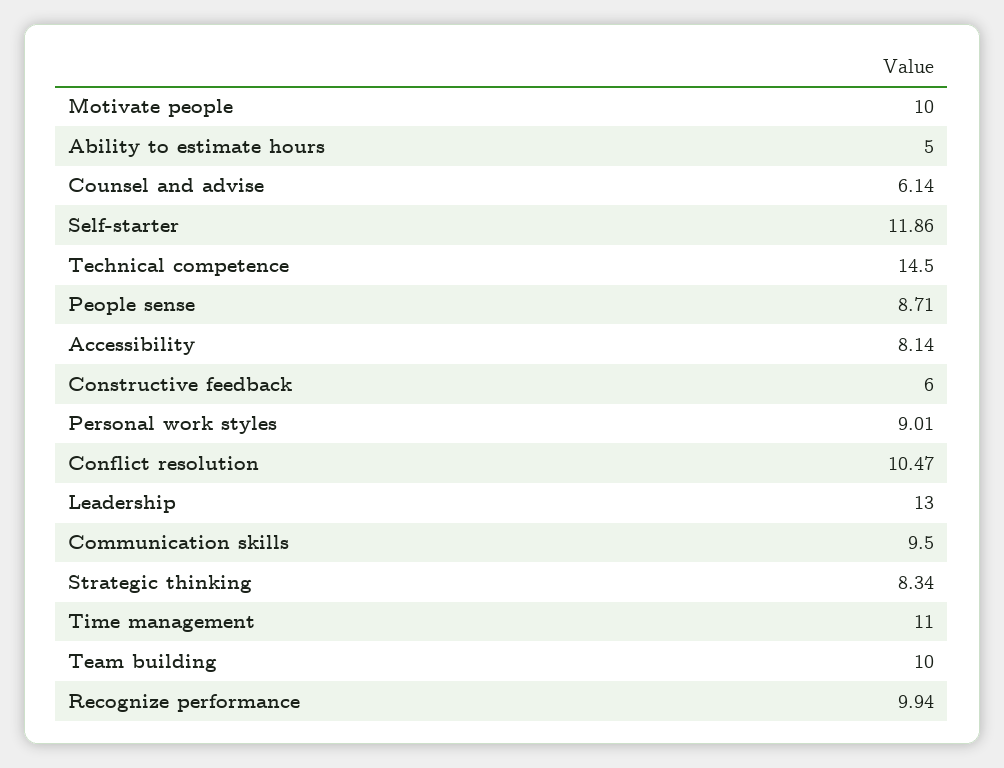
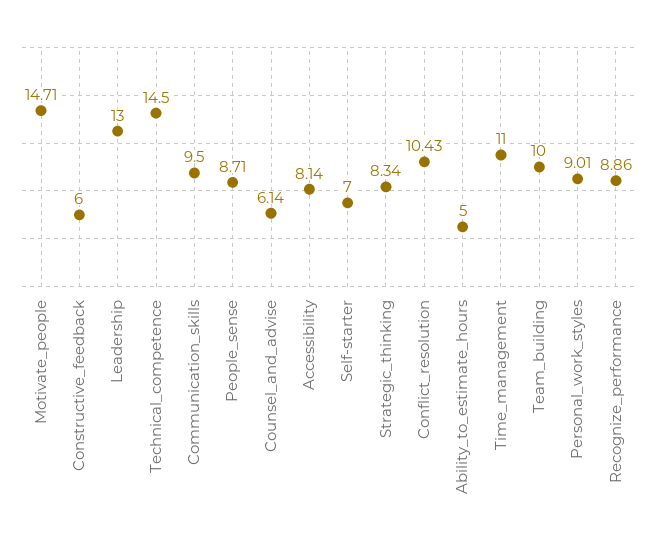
Motivate people: 10 -> 14.71
Self-starter: 11.86 -> 7
Conflict resolution: 10.47 -> 10.43
Recognize performance: 9.94 -> 8.86

